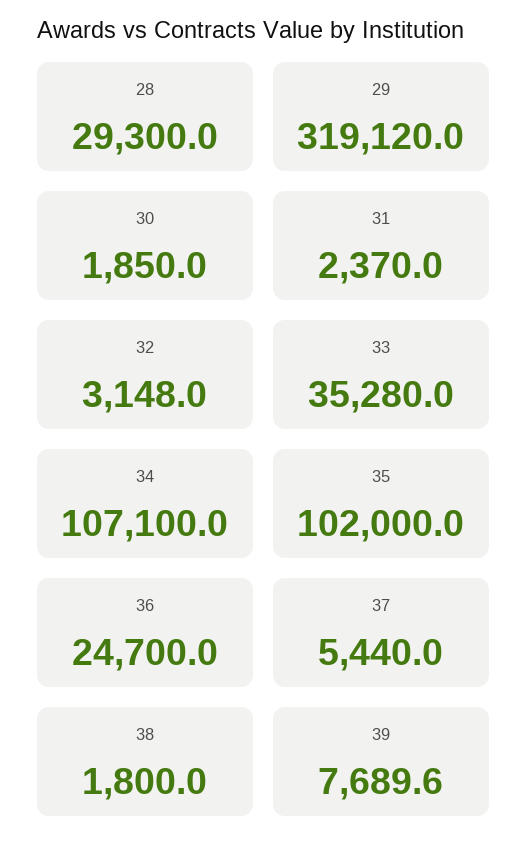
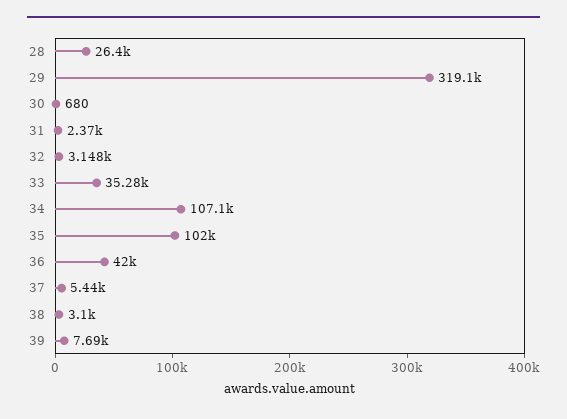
28: 29300 -> 26400
30: 1850 -> 680
36: 24700 -> 42000
38: 1800 -> 3100

